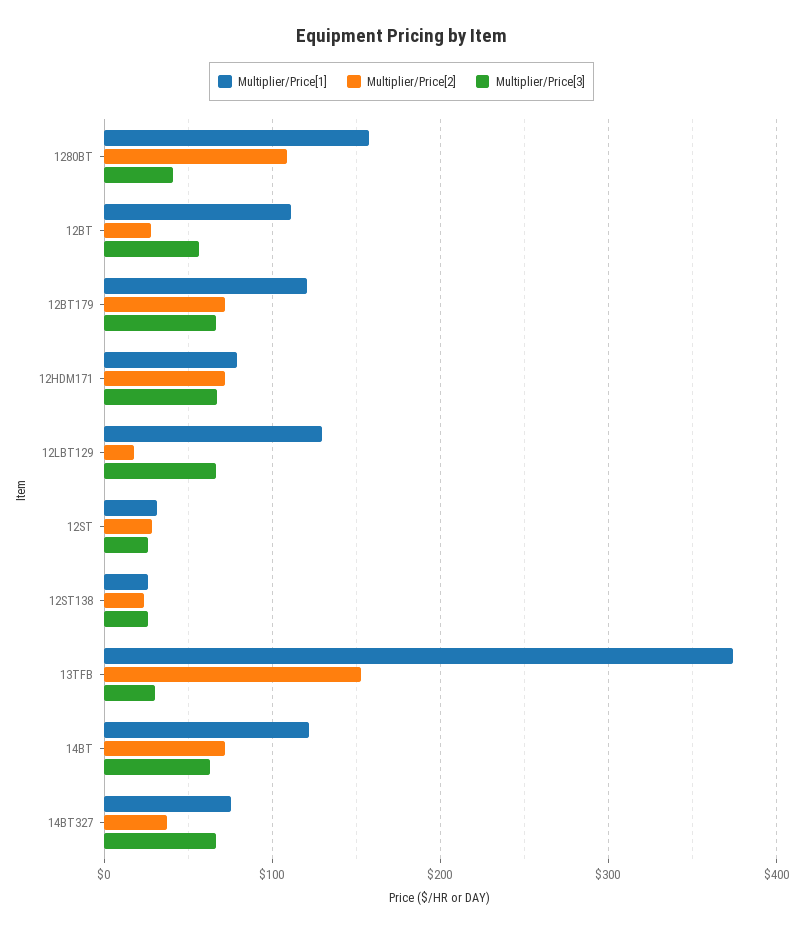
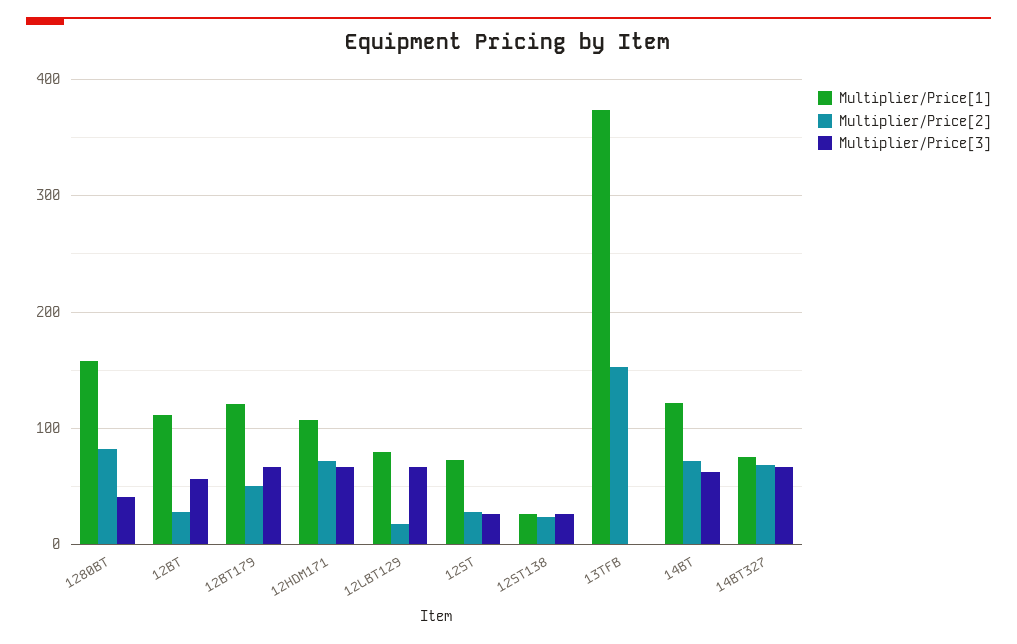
Multiplier/Price[2], 1280BT: 110 -> 80
Multiplier/Price[2], 12BT179: 70 -> 50
Multiplier/Price[1], 12HDM171: 80 -> 110
Multiplier/Price[1], 12LBT129: 130 -> 80
Multiplier/Price[1], 12ST: 30 -> 70
Multiplier/Price[3], 13TFB: 30 -> 0
Multiplier/Price[2], 14BT327: 40 -> 70

